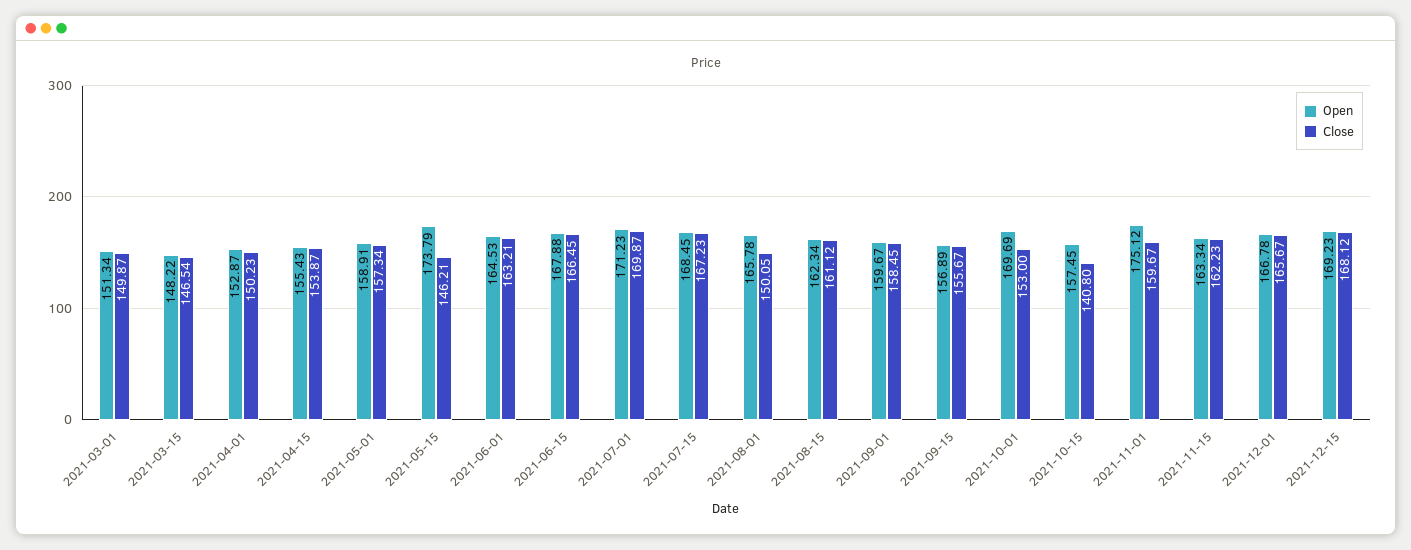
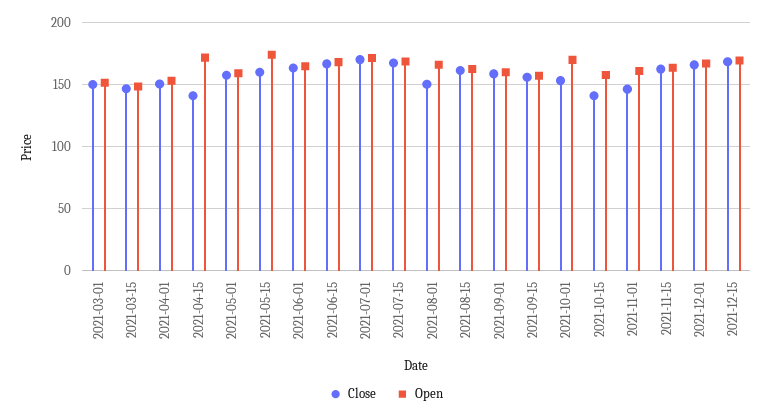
Open, 2021-04-15: 155.43 -> 170
Close, 2021-04-15: 153.87 -> 140
Close, 2021-05-15: 146.21 -> 160
Open, 2021-11-01: 175.12 -> 160
Close, 2021-11-01: 159.67 -> 145

